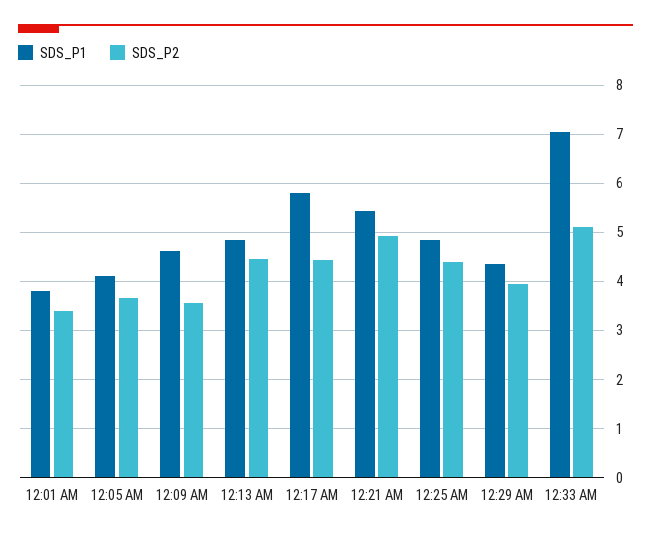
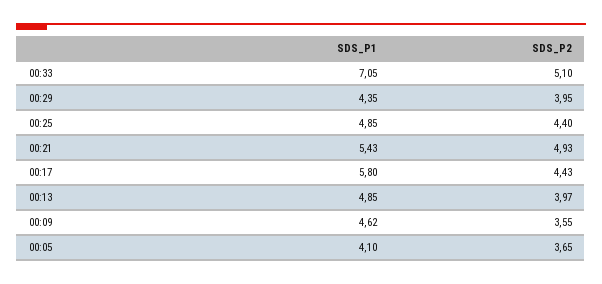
SDS_P1, 12:01 AM: 3.8 -> none
SDS_P2, 12:01 AM: 3.4 -> none
SDS_P2, 12:13 AM: 4.4 -> 3.97

